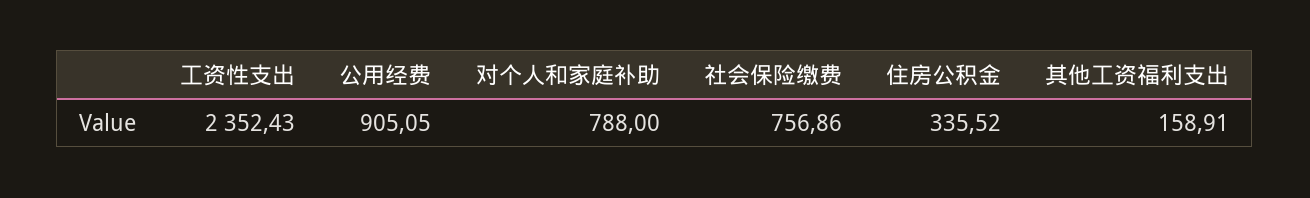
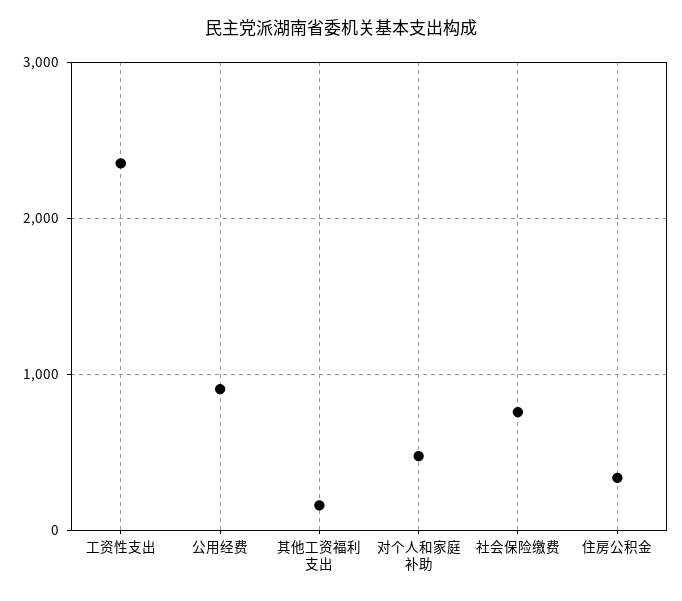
对个人和家庭补助: 788 -> 500

